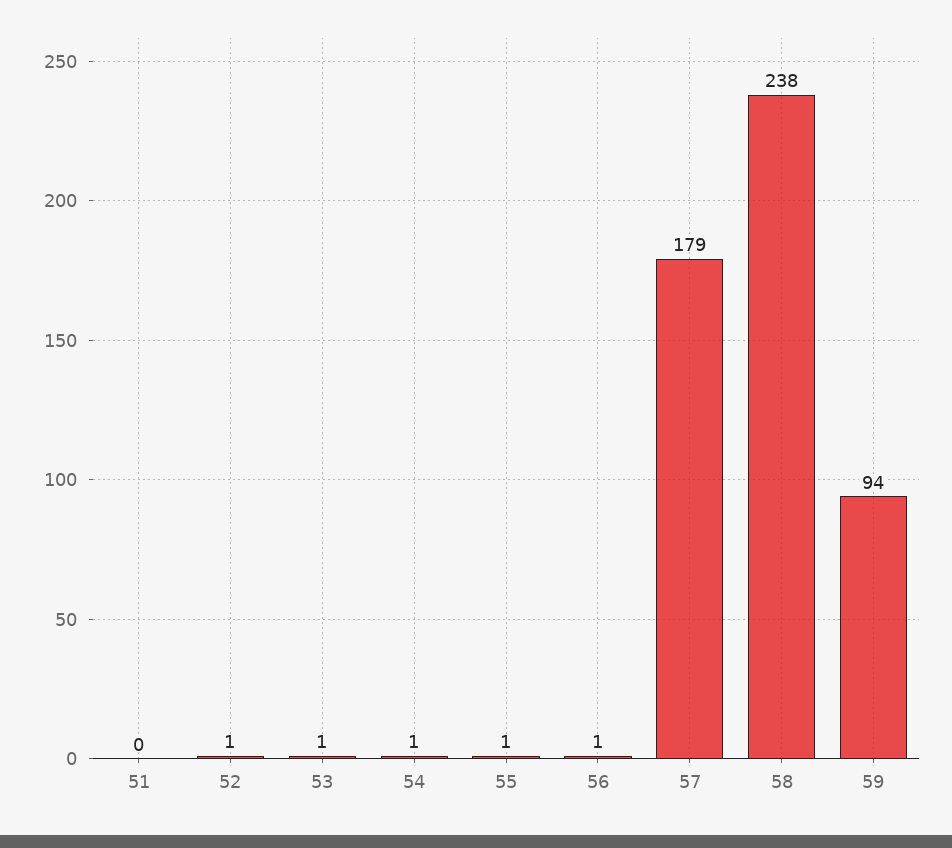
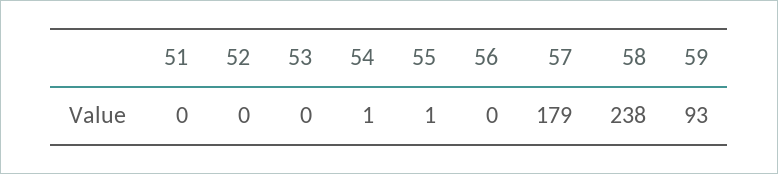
52: 1 -> 0
53: 1 -> 0
56: 1 -> 0
59: 94 -> 93

